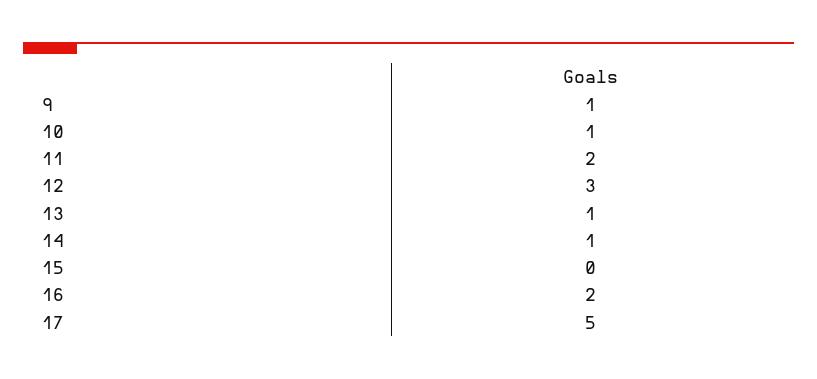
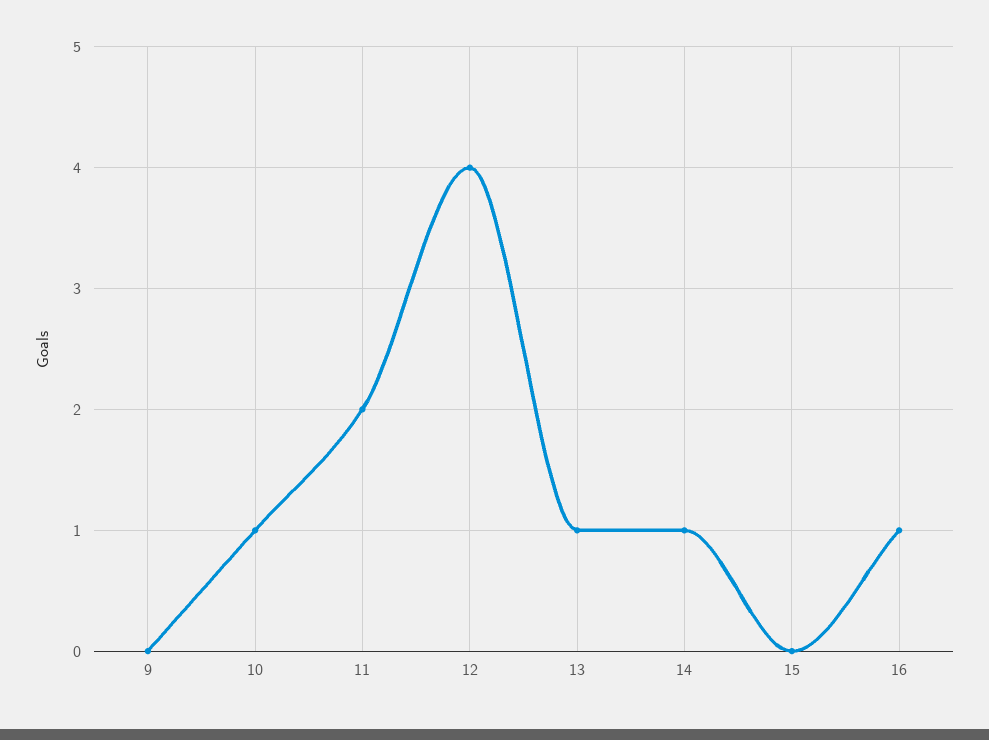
9: 1 -> 0
12: 3 -> 4
16: 2 -> 1
17: 5 -> none

